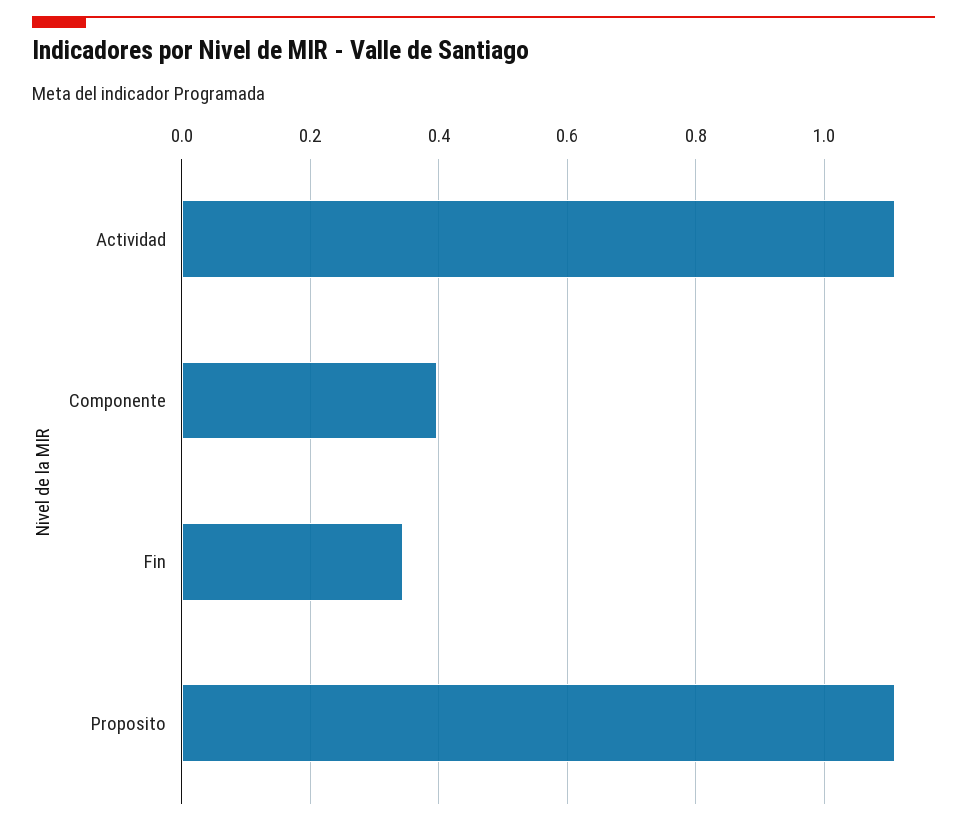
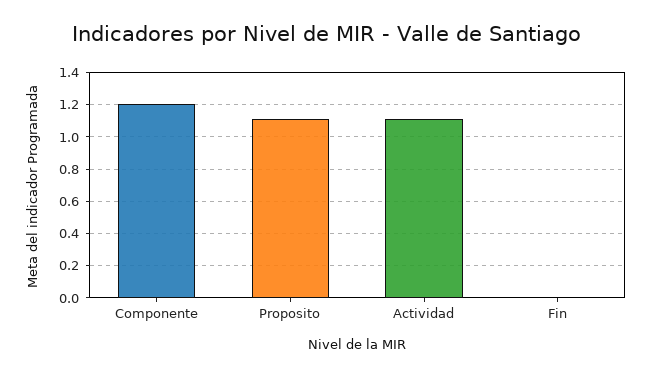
Componente: 0.4 -> 1.2
Fin: 0.34 -> 0

